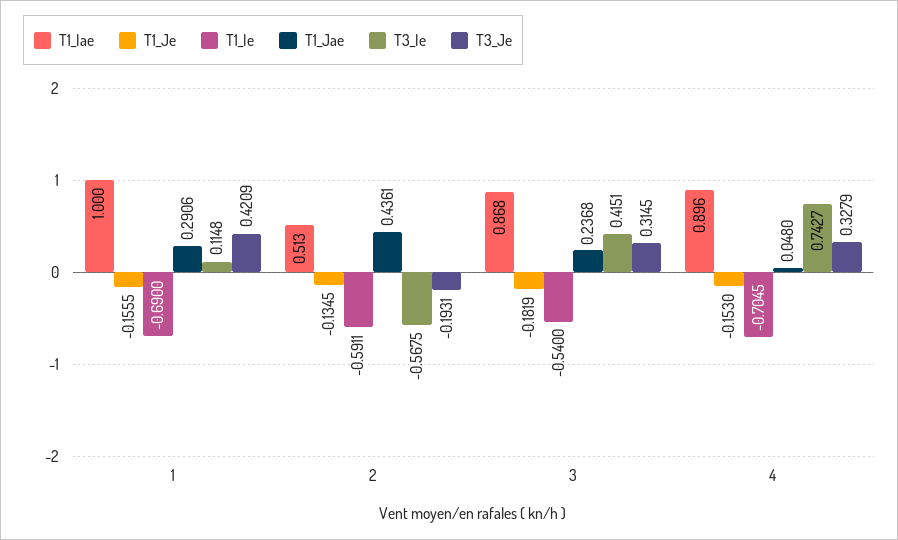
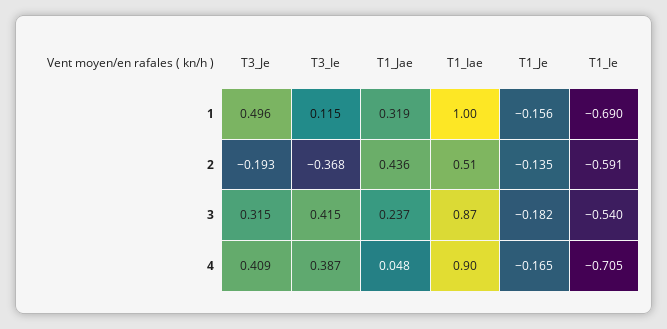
T1_Jae, 1: 0.2906 -> 0.319
T3_Je, 1: 0.4209 -> 0.496
T3_Ie, 2: -0.5675 -> -0.368
T1_Je, 4: -0.153 -> -0.165
T3_Ie, 4: 0.7427 -> 0.387
T3_Je, 4: 0.3279 -> 0.409

